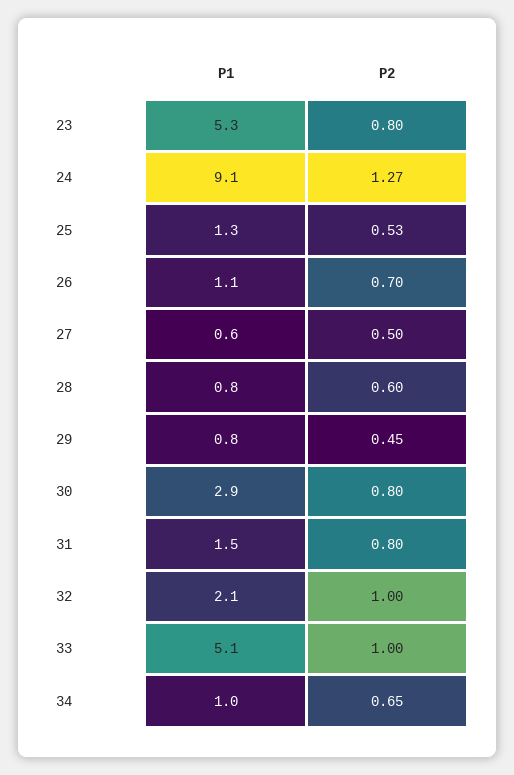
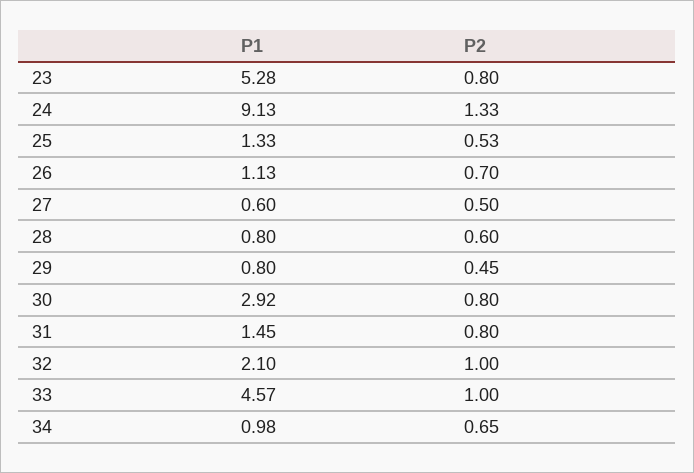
P2, 24: 1.27 -> 1.33
P1, 33: 5.1 -> 4.57

